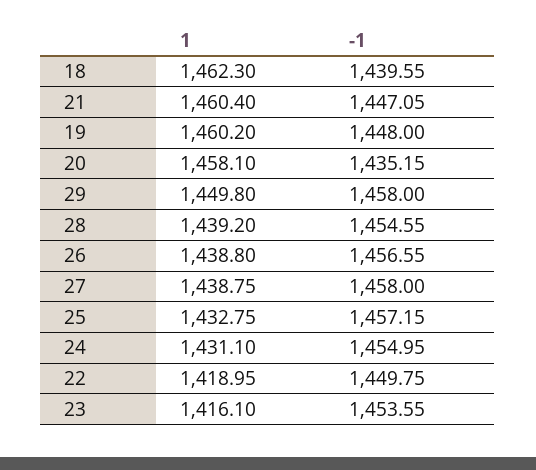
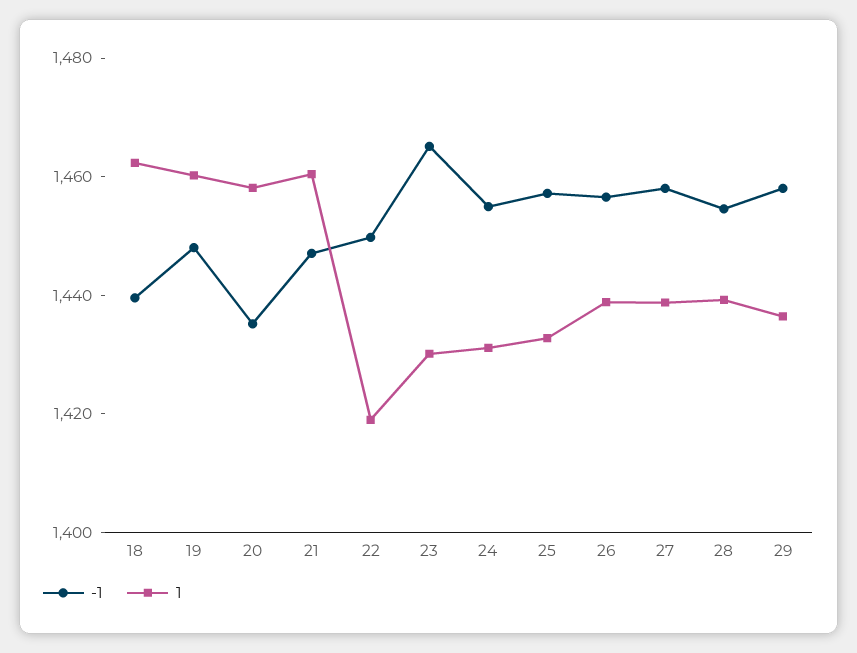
1, 29: 1449.8 -> 1435
1, 23: 1416.1 -> 1430
-1, 23: 1453.55 -> 1465

